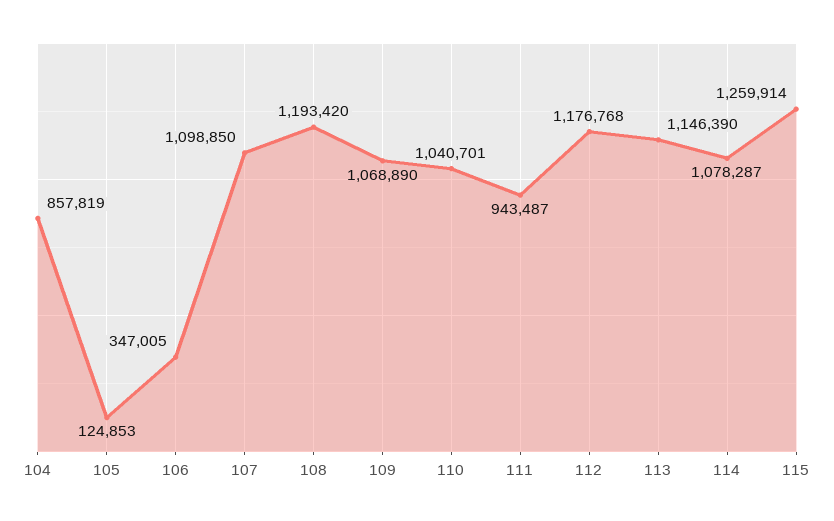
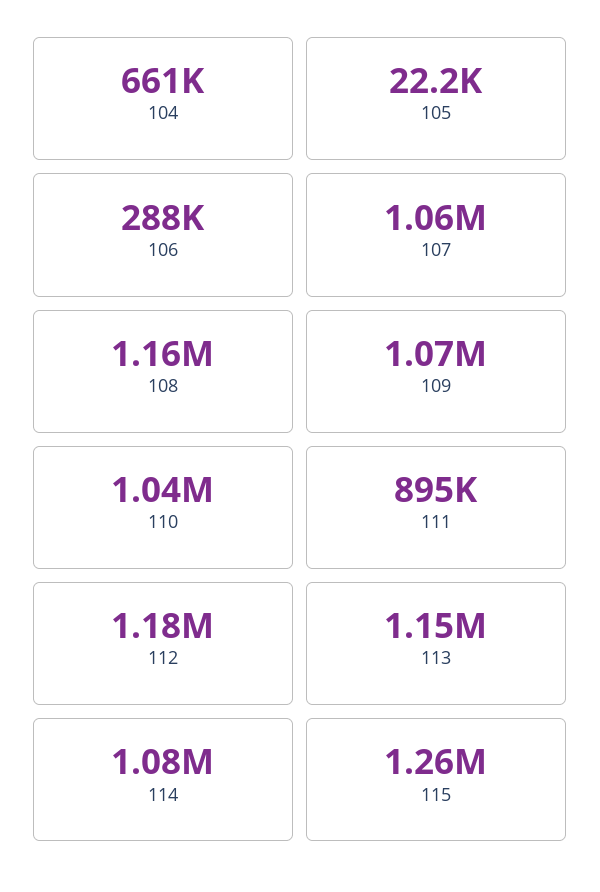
104: 857819 -> 661000
105: 124853 -> 22200
106: 347005 -> 288000
107: 1098850 -> 1060000
108: 1193420 -> 1160000
111: 943487 -> 895000

